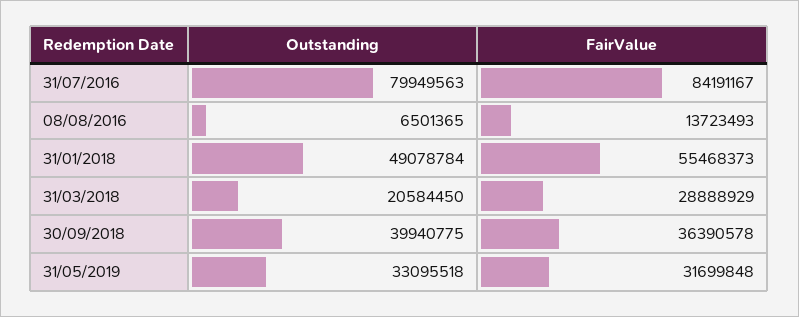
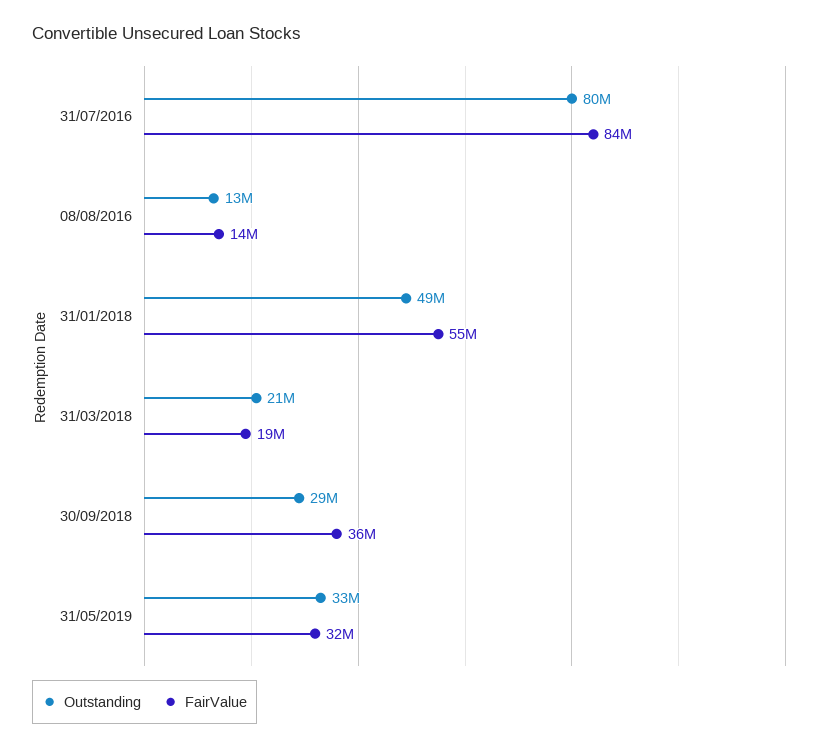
Outstanding, 08/08/2016: 6501365 -> 13000000
FairValue, 31/03/2018: 28888929 -> 19000000
Outstanding, 30/09/2018: 39940775 -> 29000000

